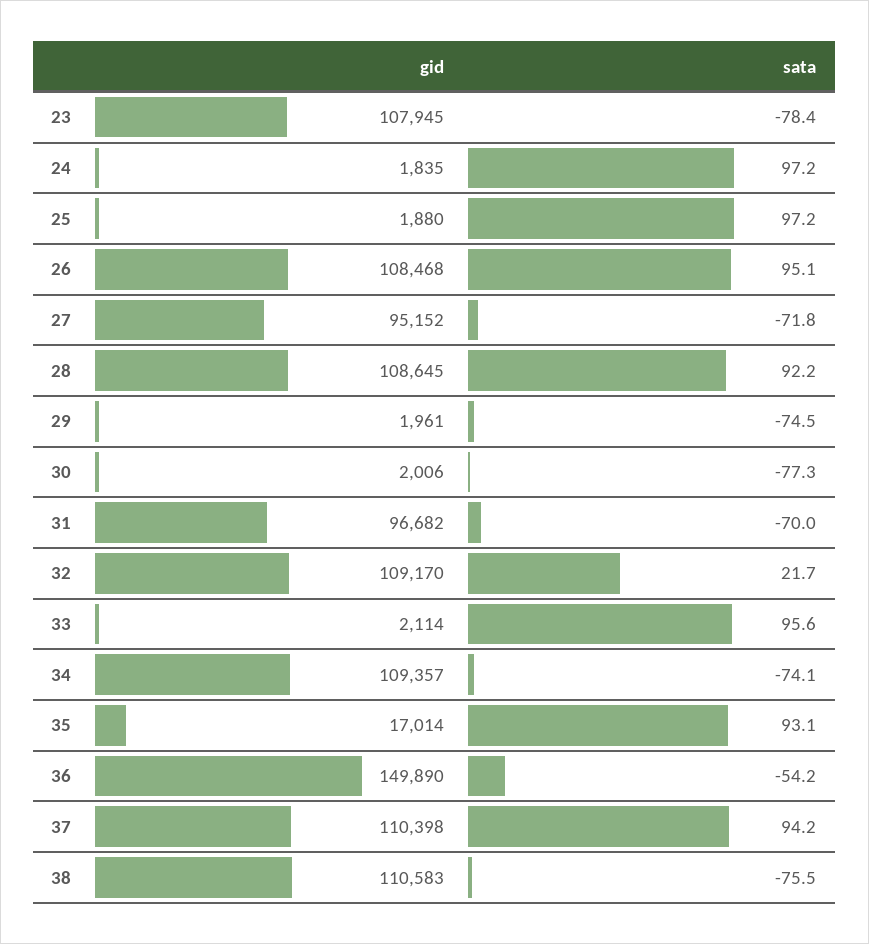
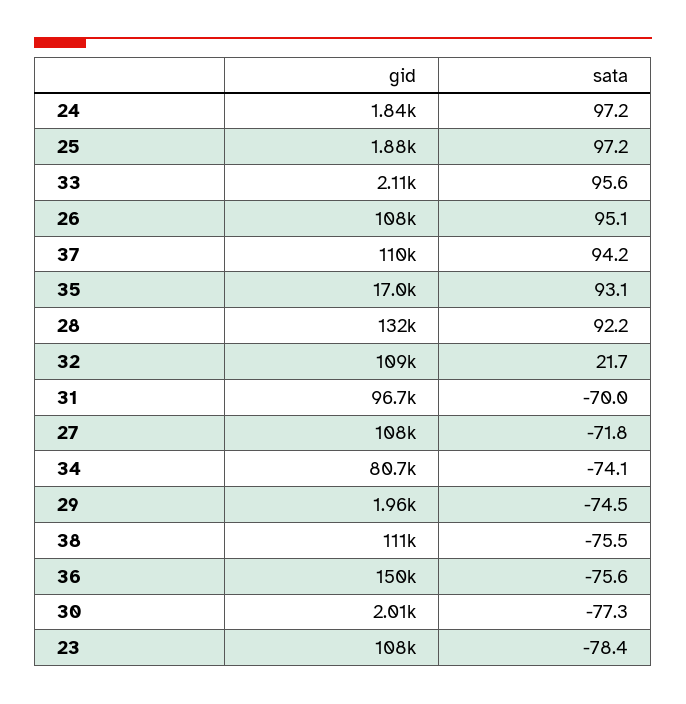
gid, 27: 95152 -> 108000
gid, 28: 108645 -> 132000
gid, 34: 109357 -> 80700
sata, 36: -54.2 -> -75.6

